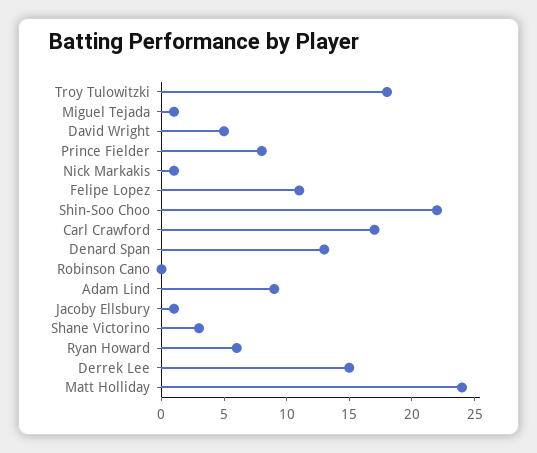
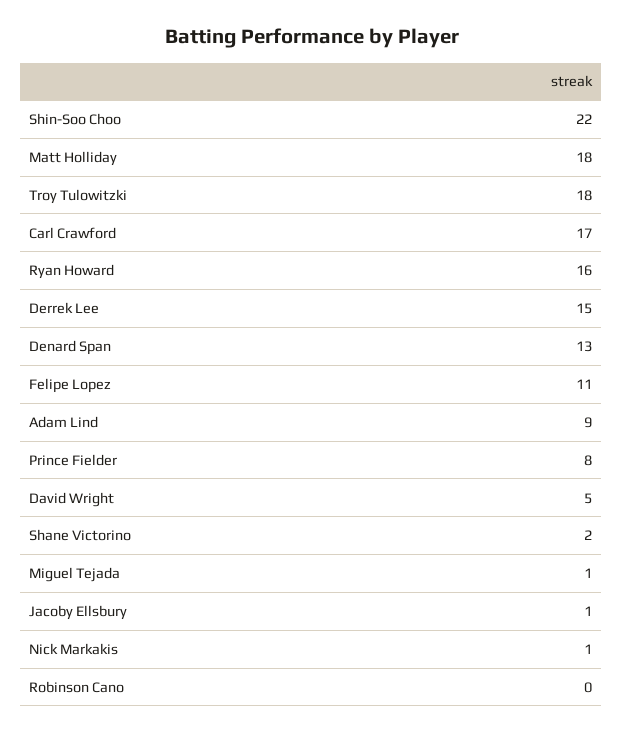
Shane Victorino: 3 -> 2
Ryan Howard: 6 -> 16
Matt Holliday: 24 -> 18

